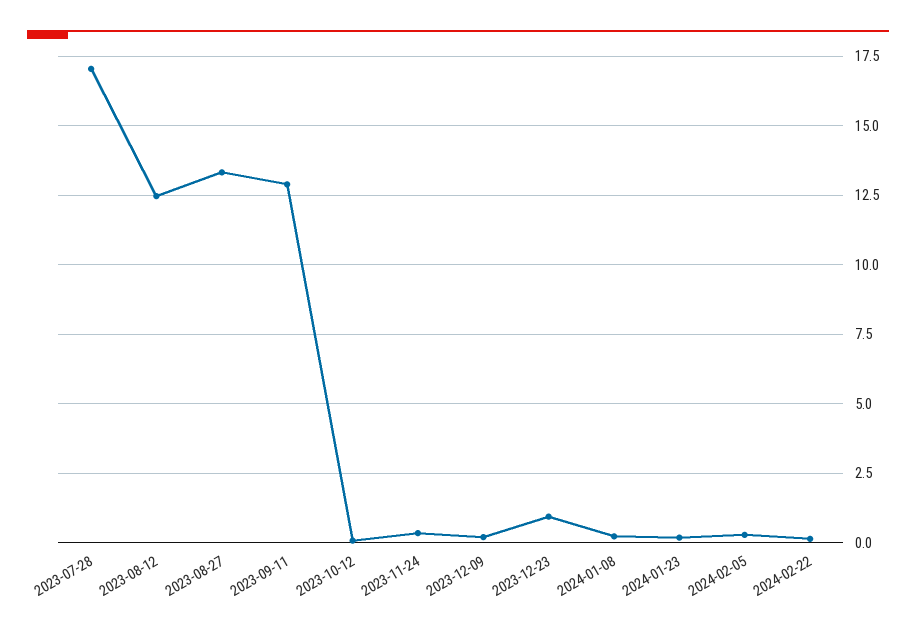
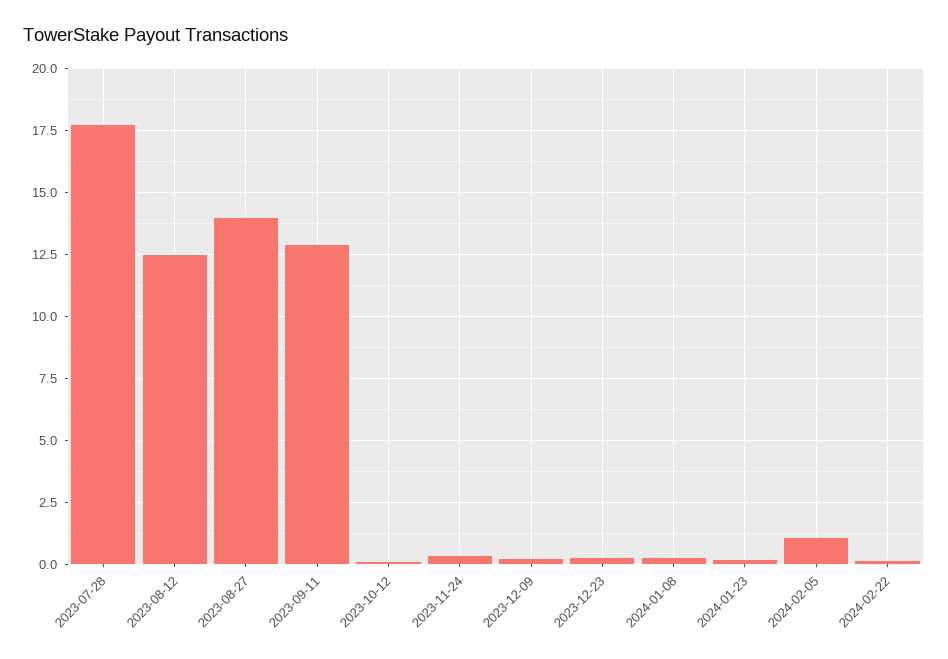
2023-07-28: 17 -> 17.75
2023-08-27: 13.25 -> 14
2023-12-23: 1 -> 0.25
2024-02-05: 0.25 -> 1

